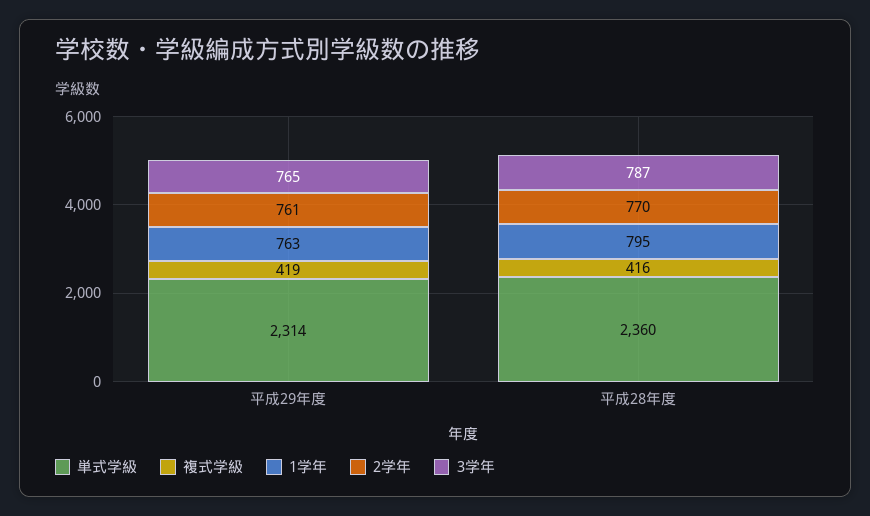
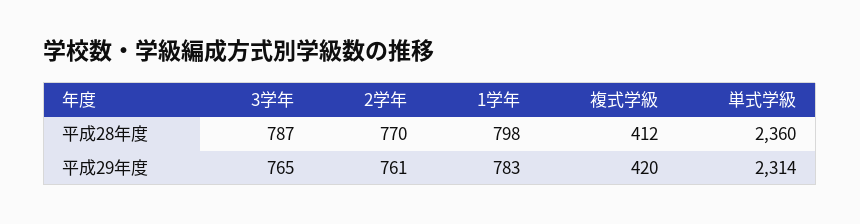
複式学級, 平成29年度: 419 -> 420
1学年, 平成29年度: 763 -> 783
複式学級, 平成28年度: 416 -> 412
1学年, 平成28年度: 795 -> 798

